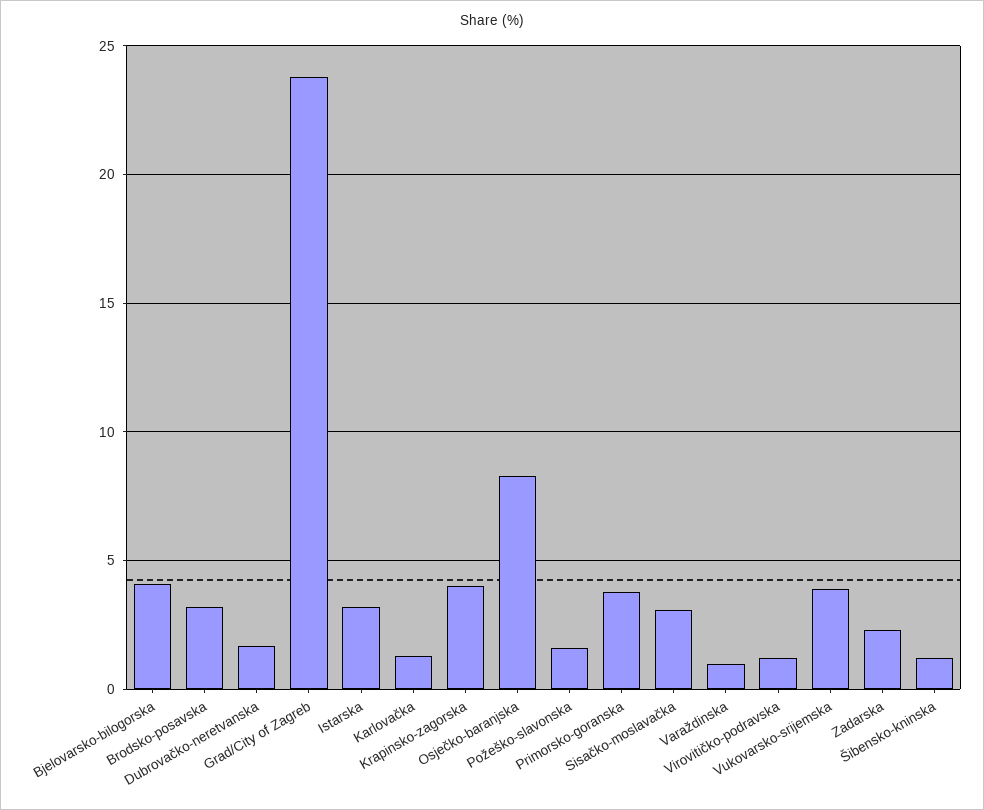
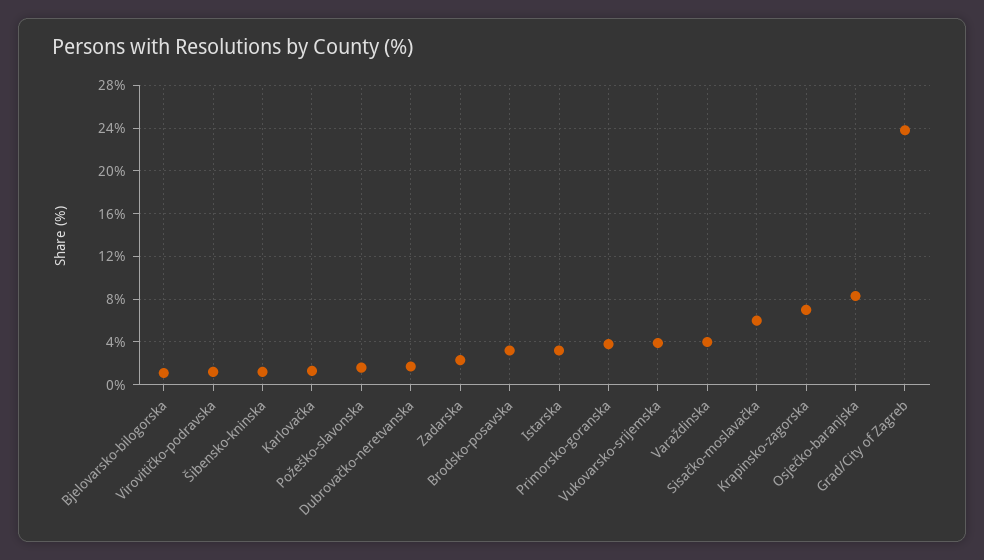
Bjelovarsko-bilogorska: 4 -> 1
Krapinsko-zagorska: 4 -> 7
Sisačko-moslavačka: 3 -> 6
Varaždinska: 1 -> 4

